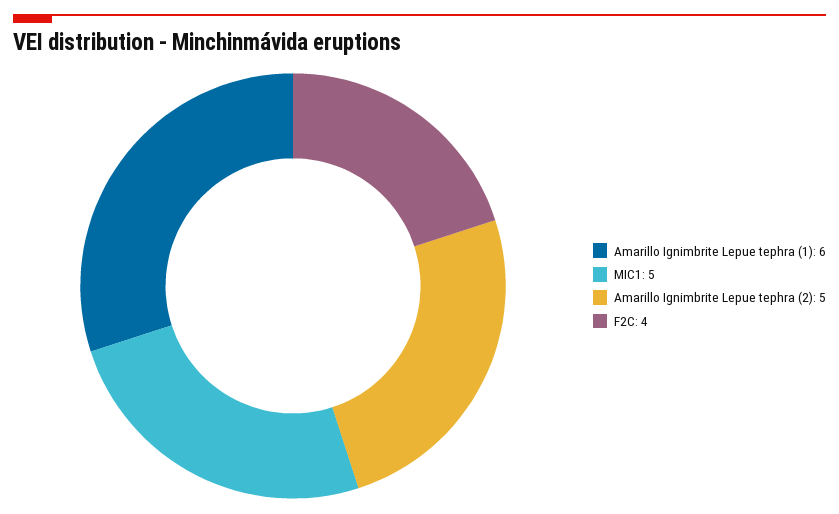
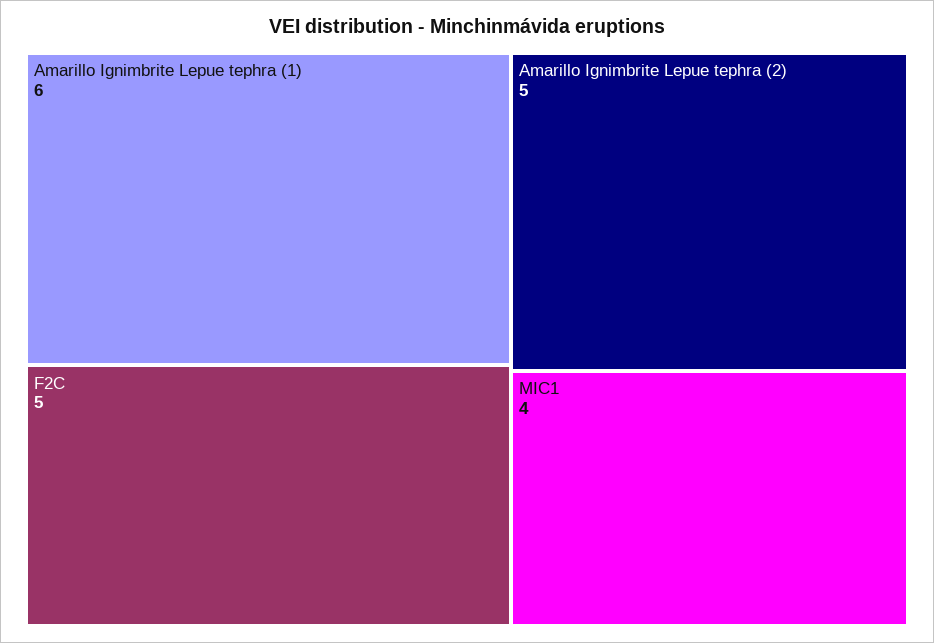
MIC1: 5 -> 4
F2C: 4 -> 5

